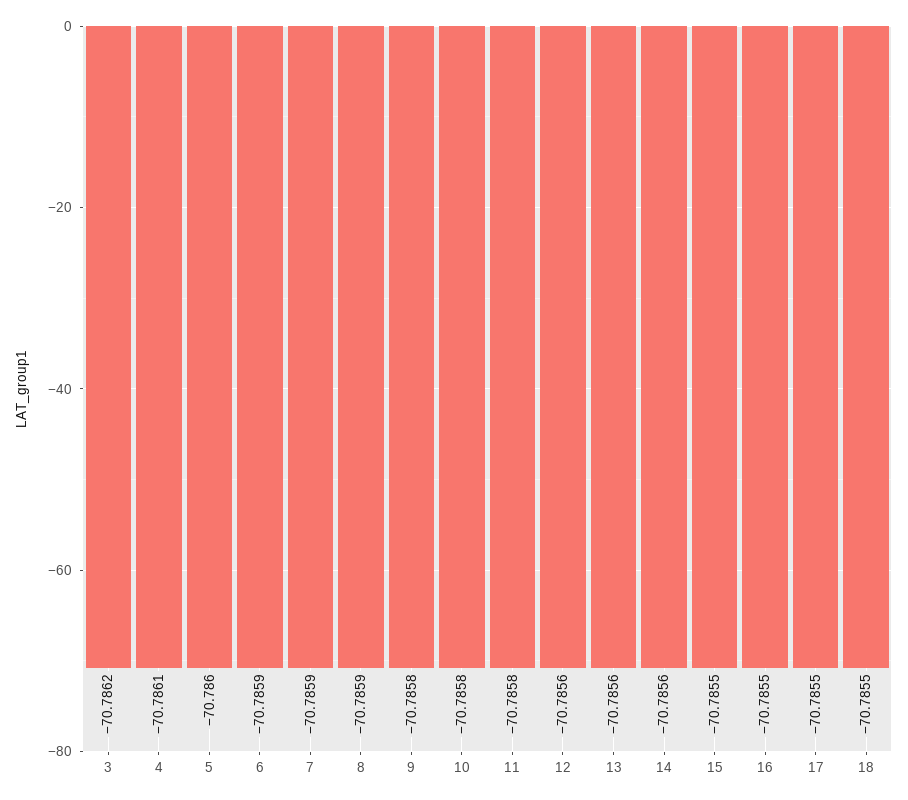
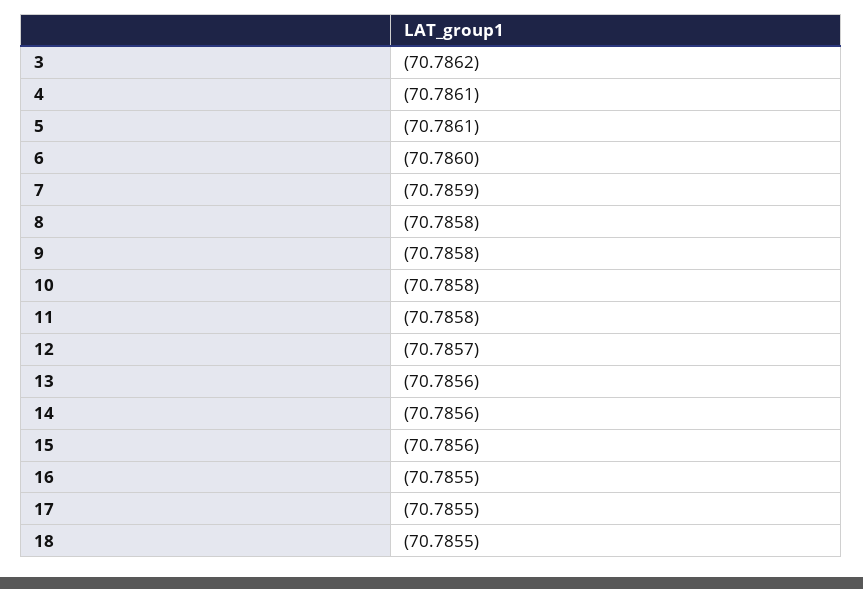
5: -70.786 -> -70.7861
6: -70.7859 -> -70.786
8: -70.7859 -> -70.7858
12: -70.7856 -> -70.7857
15: -70.7855 -> -70.7856

